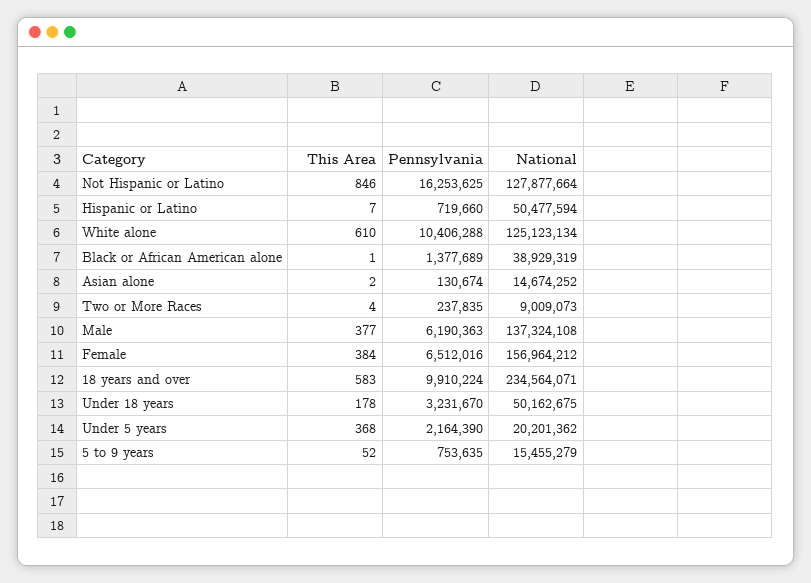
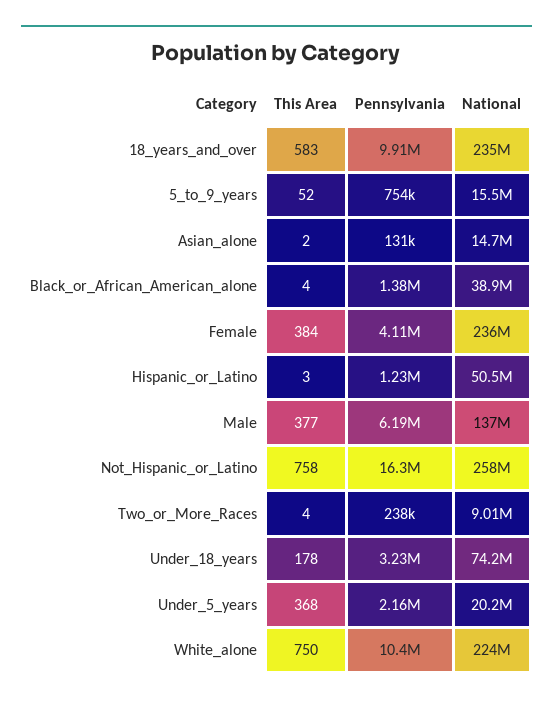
This Area, Not Hispanic or Latino: 846 -> 758
National, Not Hispanic or Latino: 127877664 -> 258000000
This Area, Hispanic or Latino: 7 -> 3
Pennsylvania, Hispanic or Latino: 719660 -> 1230000
This Area, White alone: 610 -> 750
National, White alone: 125123134 -> 224000000
This Area, Black or African American alone: 1 -> 4
Pennsylvania, Female: 6512016 -> 4110000
National, Female: 156964212 -> 236000000
National, Under 18 years: 50162675 -> 74200000

